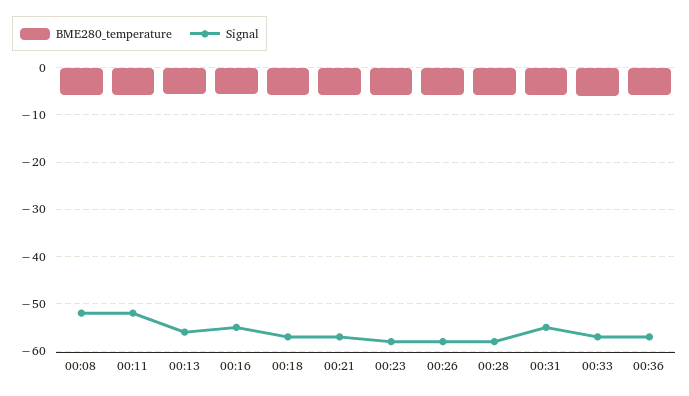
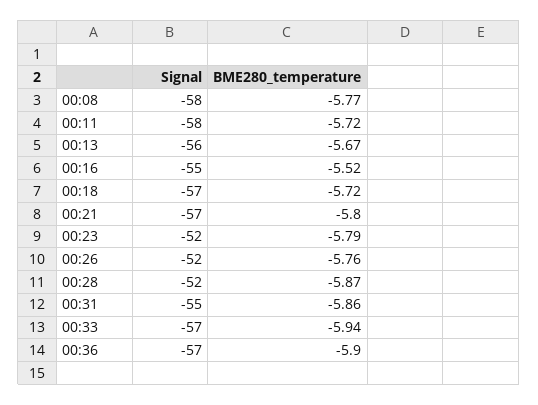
Signal, 00:08: -52 -> -58
Signal, 00:11: -52 -> -58
Signal, 00:23: -58 -> -52
Signal, 00:26: -58 -> -52
Signal, 00:28: -58 -> -52

